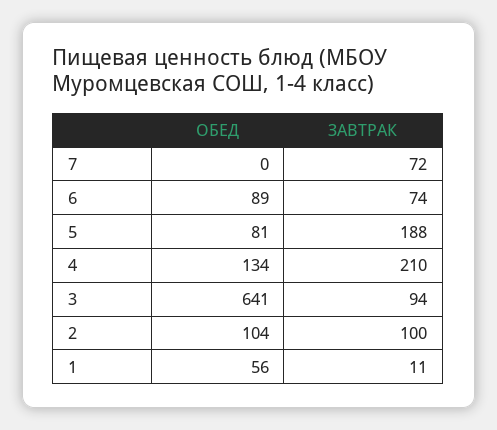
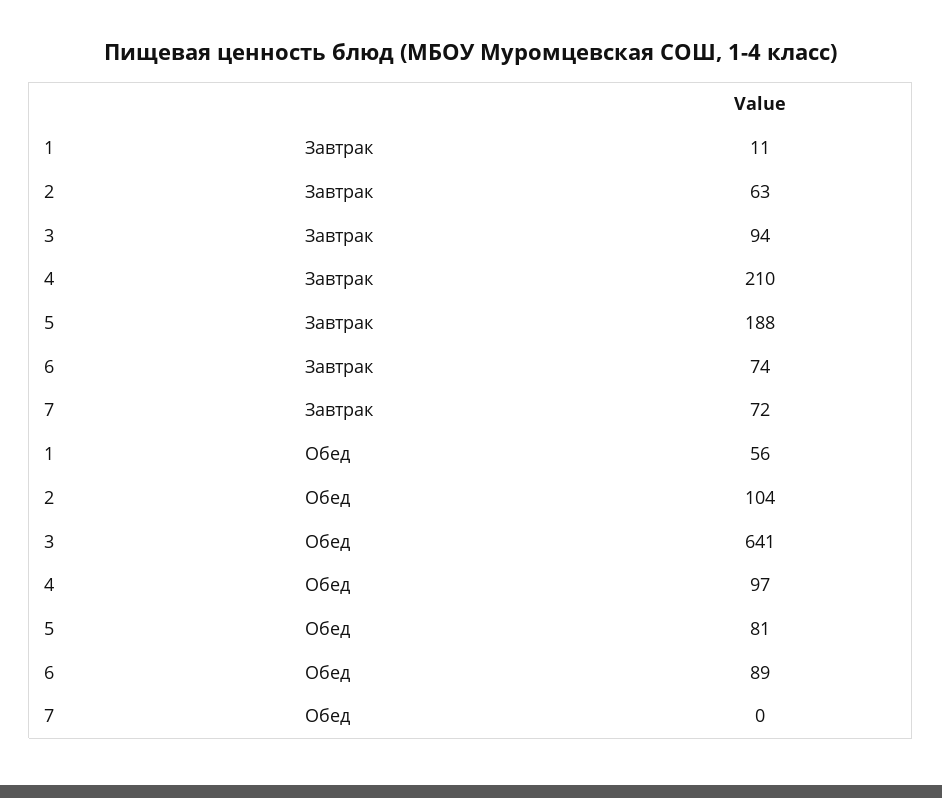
ОБЕД, 4: 134 -> 97
ЗАВТРАК, 2: 100 -> 63

